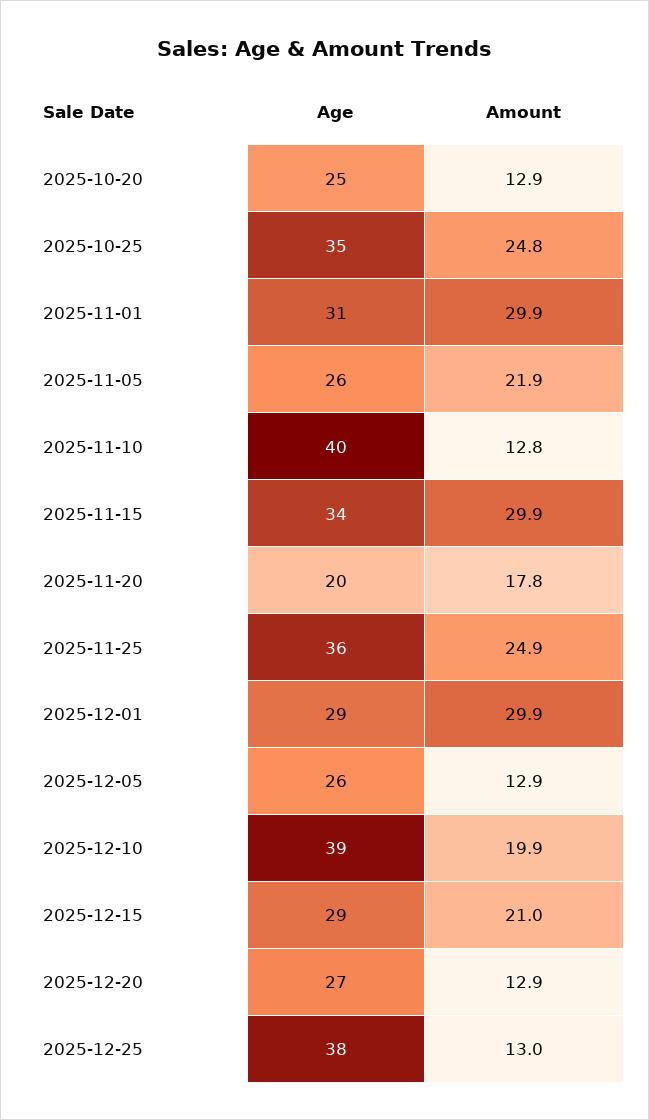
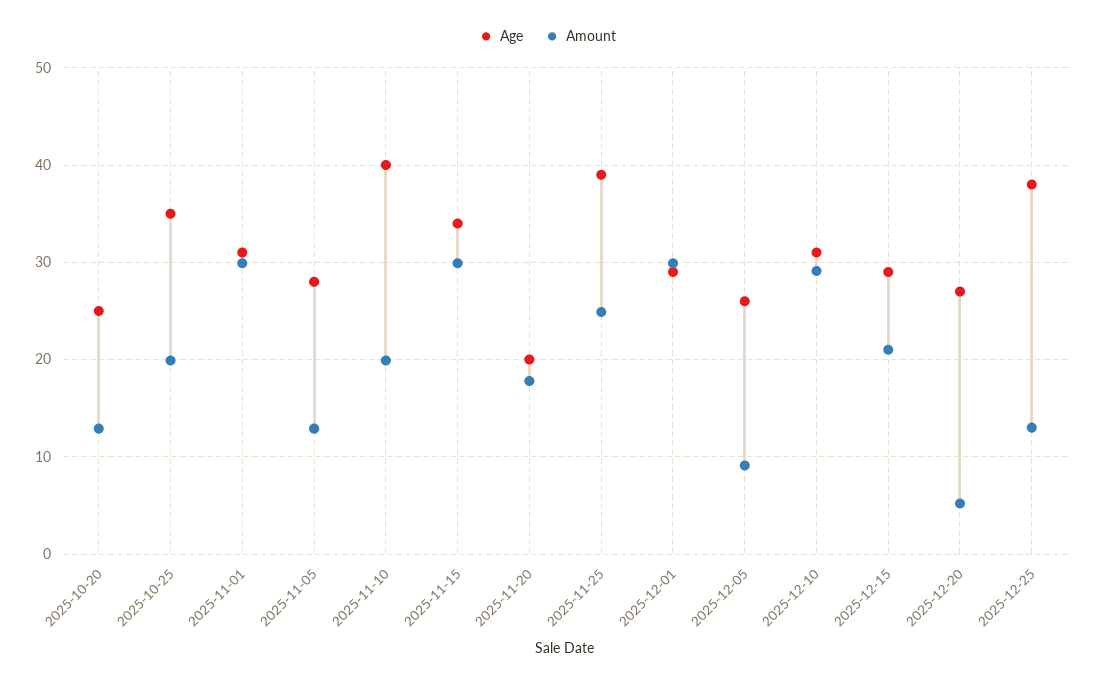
Amount, 2025-10-25: 24.8 -> 20
Age, 2025-11-05: 26 -> 28
Amount, 2025-11-05: 21.9 -> 13
Amount, 2025-11-10: 12.8 -> 20
Age, 2025-11-25: 36 -> 39
Amount, 2025-12-05: 12.9 -> 9
Age, 2025-12-10: 39 -> 31
Amount, 2025-12-10: 19.9 -> 29
Amount, 2025-12-20: 12.9 -> 5

